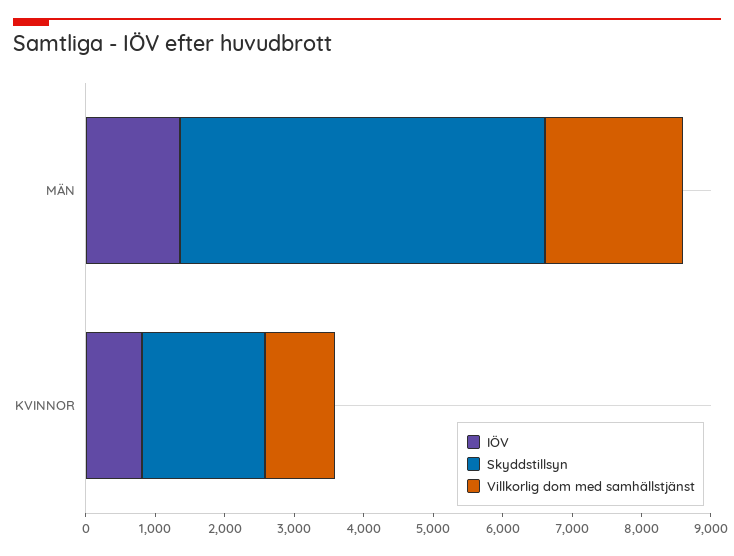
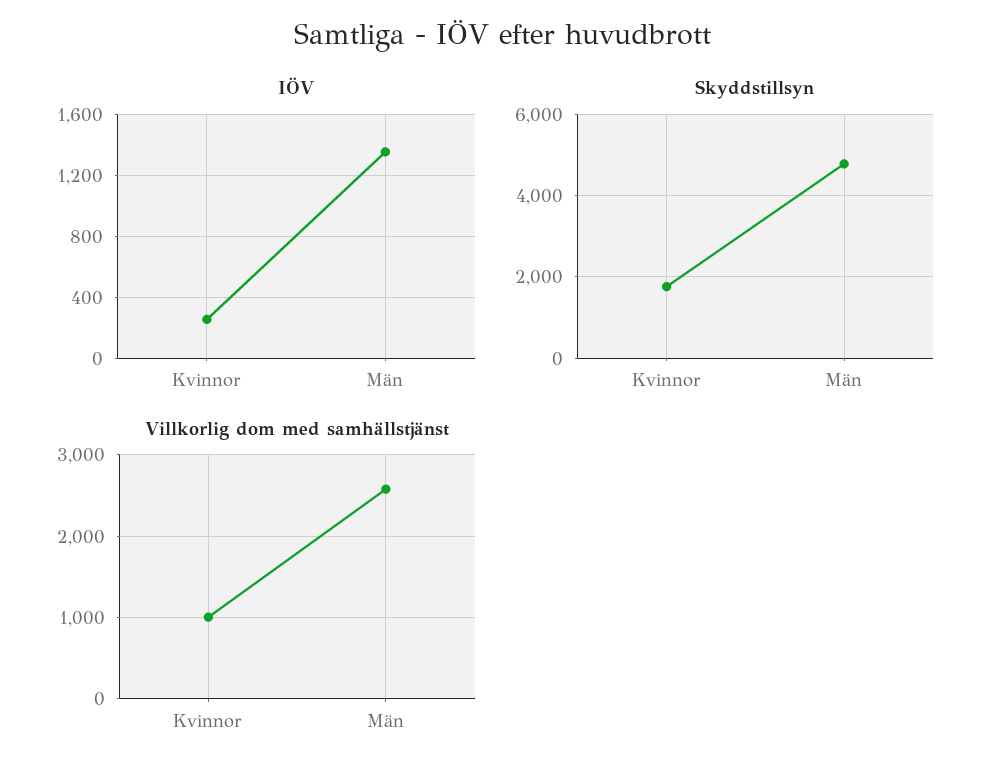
Skyddstillsyn, MÄN: 5200 -> 4800
Villkorlig dom med samhällstjänst, MÄN: 2000 -> 2600
IÖV, KVINNOR: 800 -> 250

